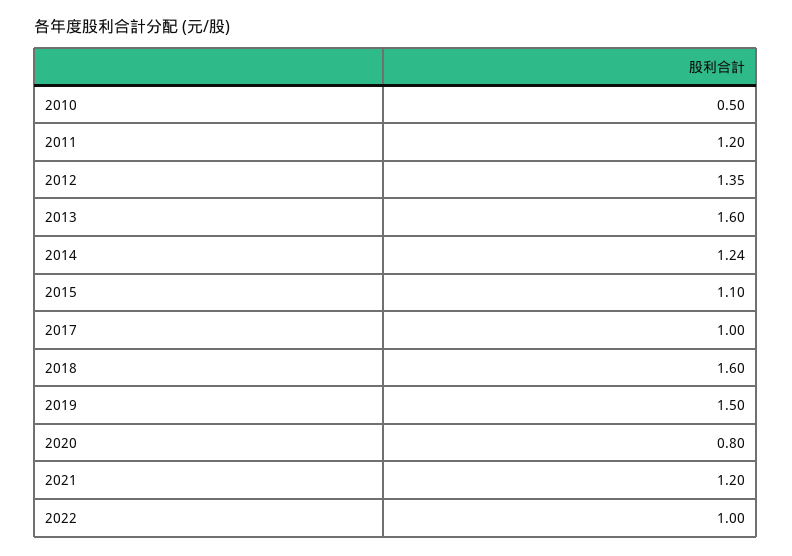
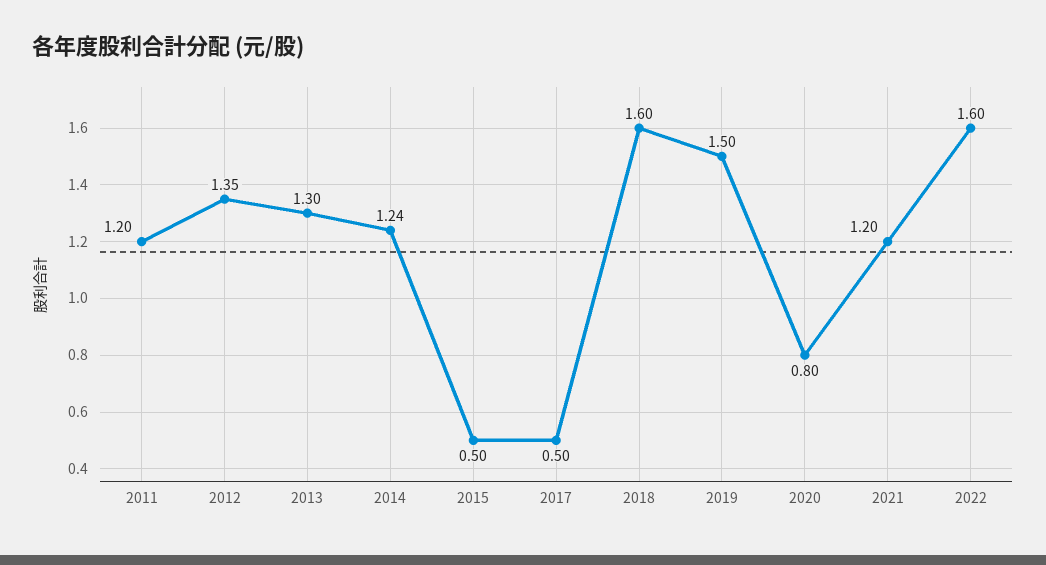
2010: 0.5 -> none
2013: 1.6 -> 1.3
2015: 1.1 -> 0.5
2017: 1 -> 0.5
2022: 1 -> 1.6

